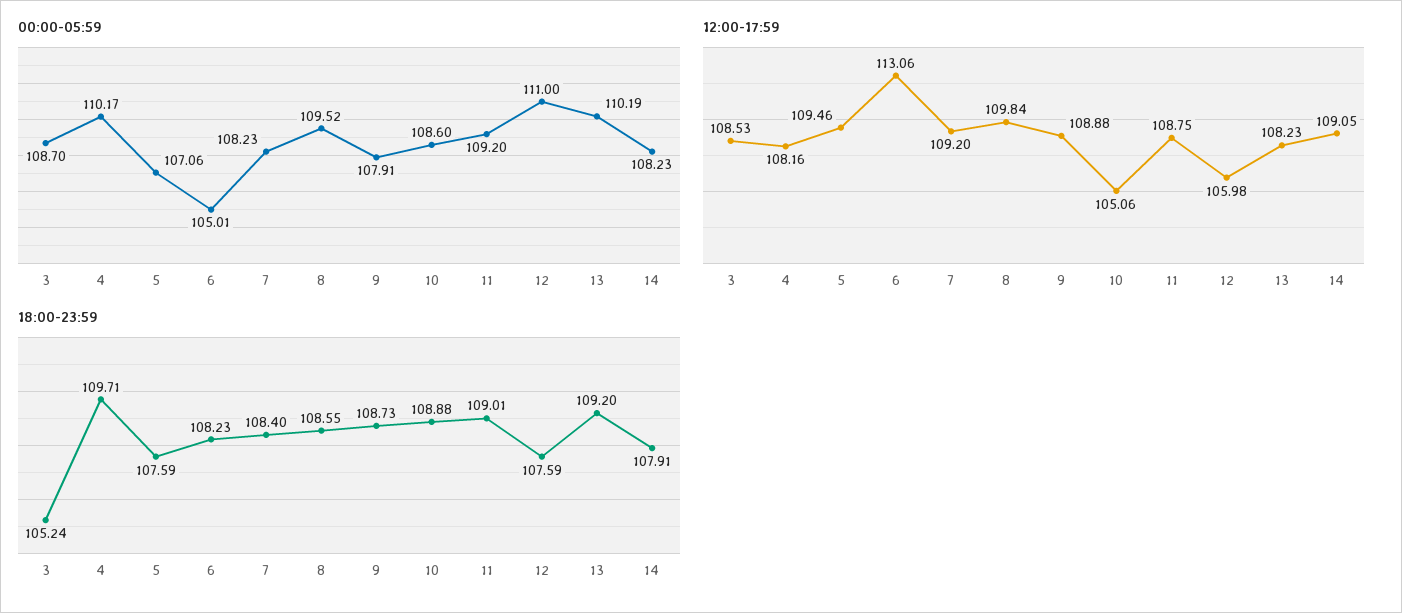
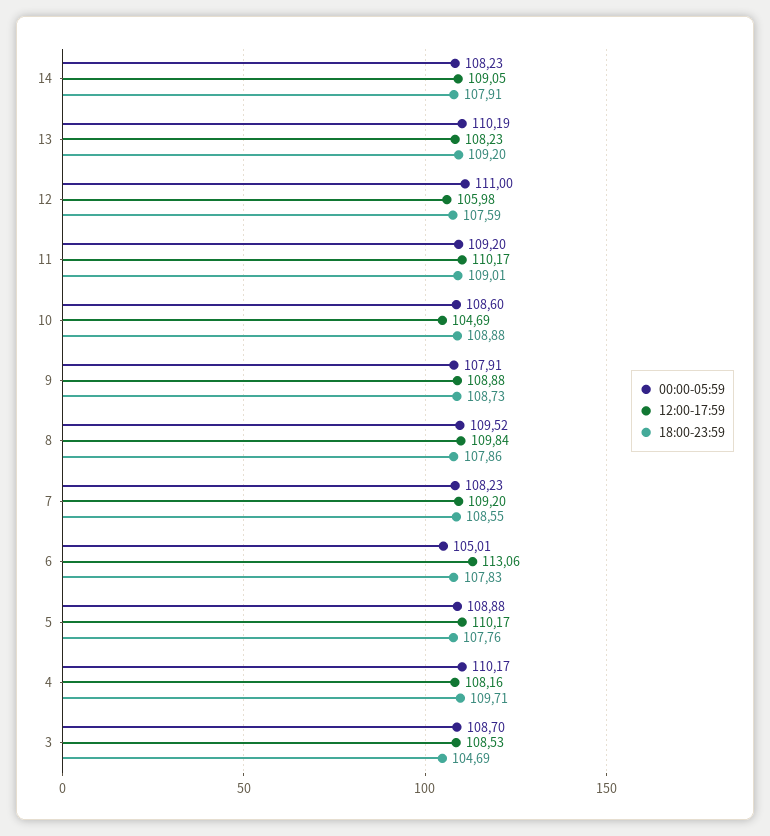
00:00-05:59, 5: 107.06 -> 108.88
12:00-17:59, 5: 109.46 -> 110.17
12:00-17:59, 10: 105.06 -> 104.69
12:00-17:59, 11: 108.75 -> 110.17
18:00-23:59, 3: 105.24 -> 104.69
18:00-23:59, 5: 107.59 -> 107.76
18:00-23:59, 6: 108.23 -> 107.83
18:00-23:59, 7: 108.4 -> 108.55
18:00-23:59, 8: 108.55 -> 107.86

